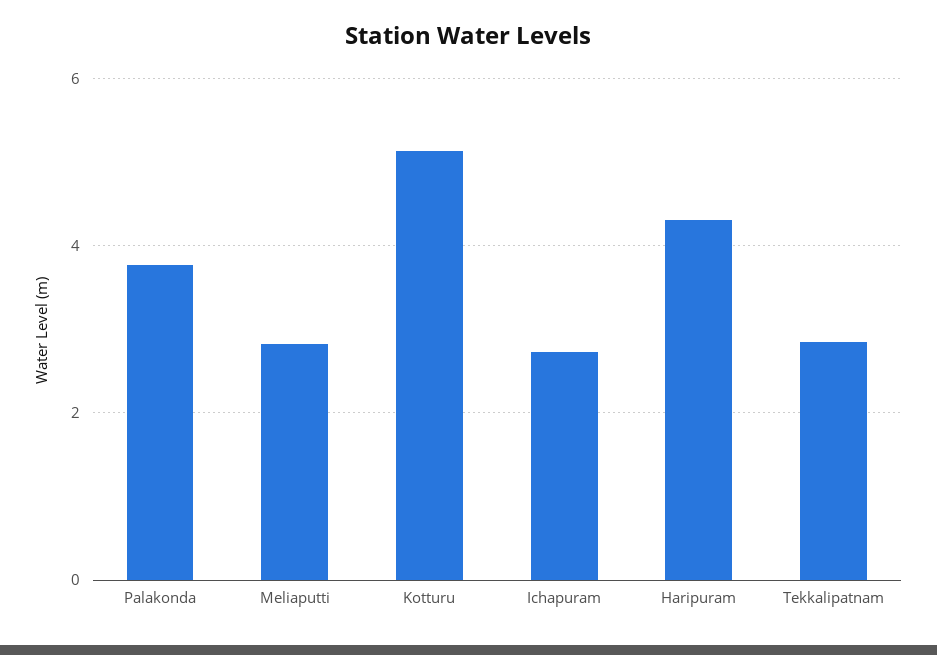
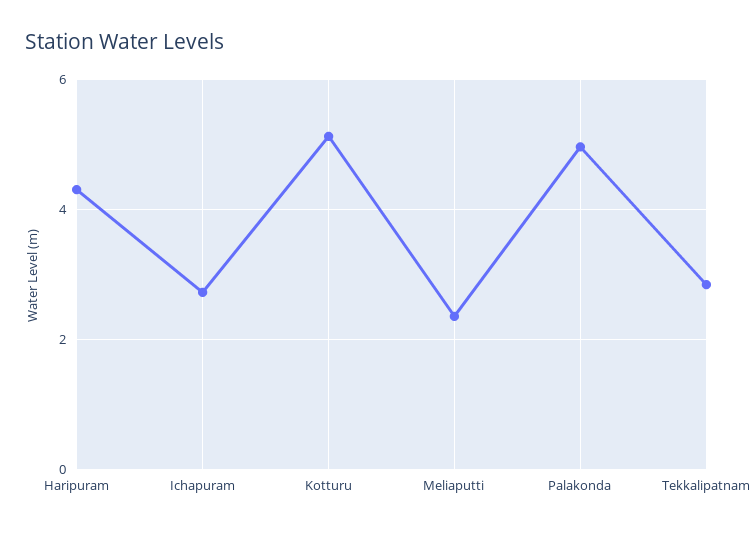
Palakonda: 3.8 -> 5
Meliaputti: 2.8 -> 2.4

